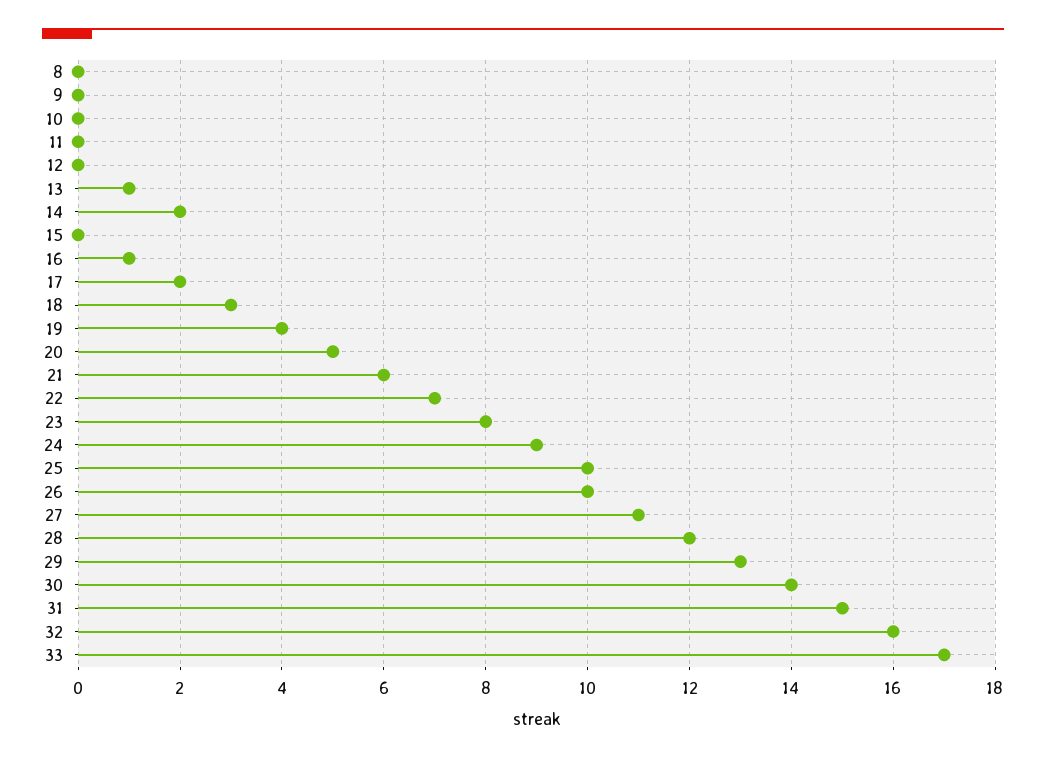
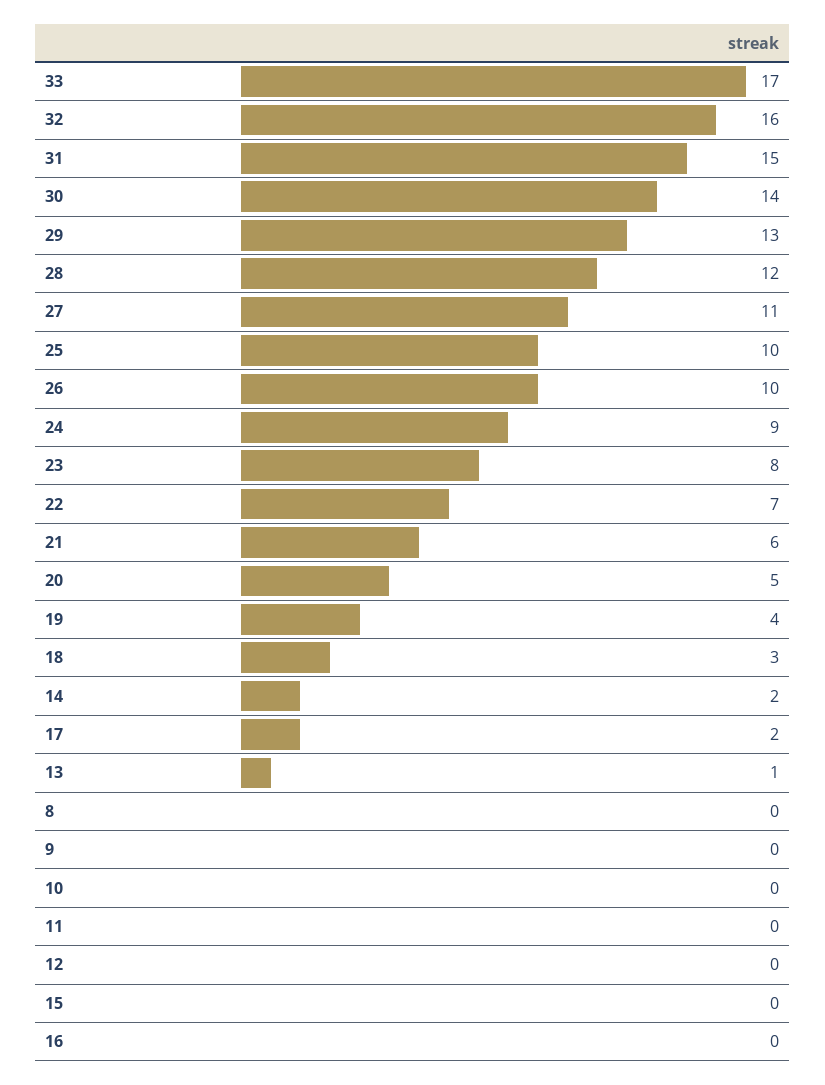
16: 1 -> 0

